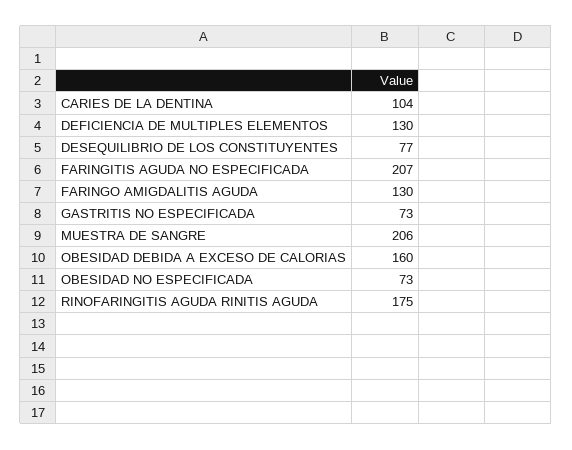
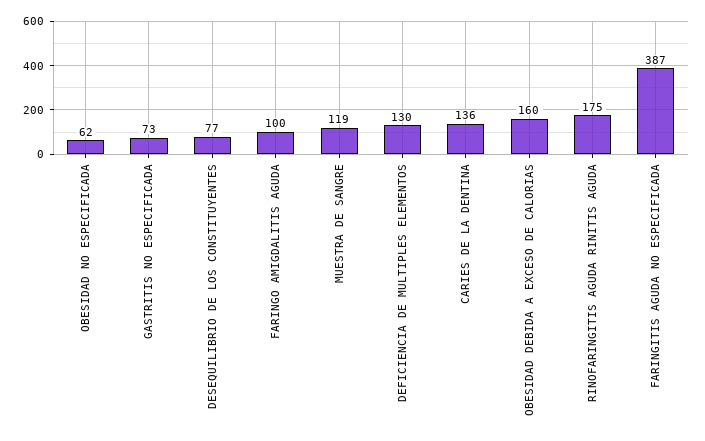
CARIES DE LA DENTINA: 104 -> 136
FARINGITIS AGUDA NO ESPECIFICADA: 207 -> 387
FARINGO AMIGDALITIS AGUDA: 130 -> 100
MUESTRA DE SANGRE: 206 -> 119
OBESIDAD NO ESPECIFICADA: 73 -> 62

